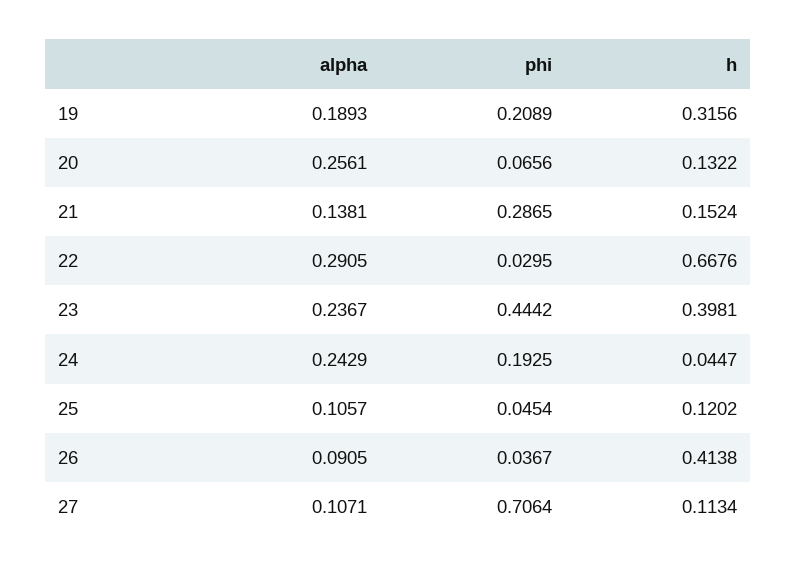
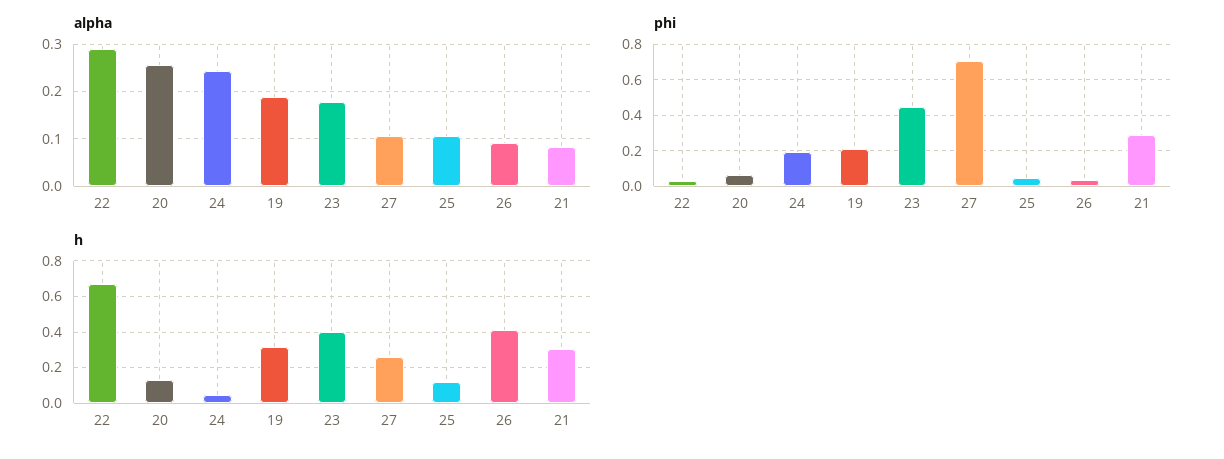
alpha, 21: 0.1381 -> 0.08
h, 21: 0.1524 -> 0.3
alpha, 23: 0.2367 -> 0.18
h, 27: 0.1134 -> 0.25

